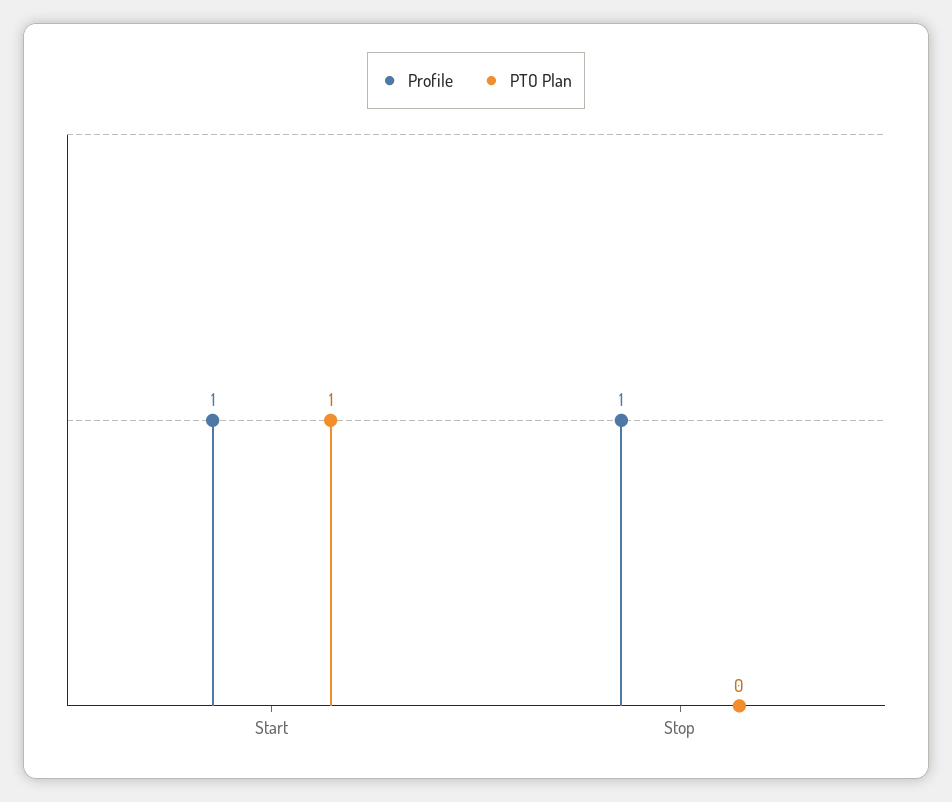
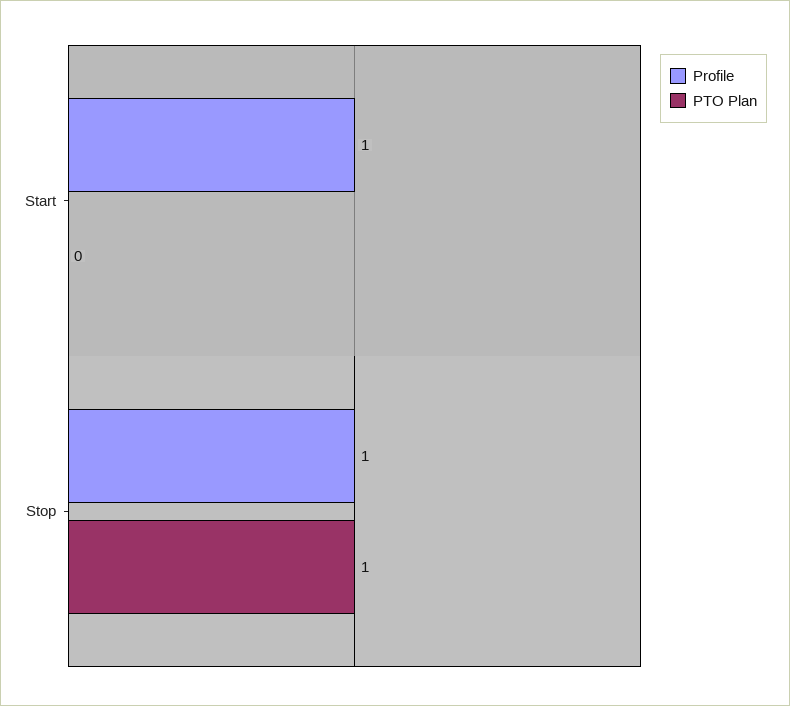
PTO Plan, Start: 1 -> 0
PTO Plan, Stop: 0 -> 1

